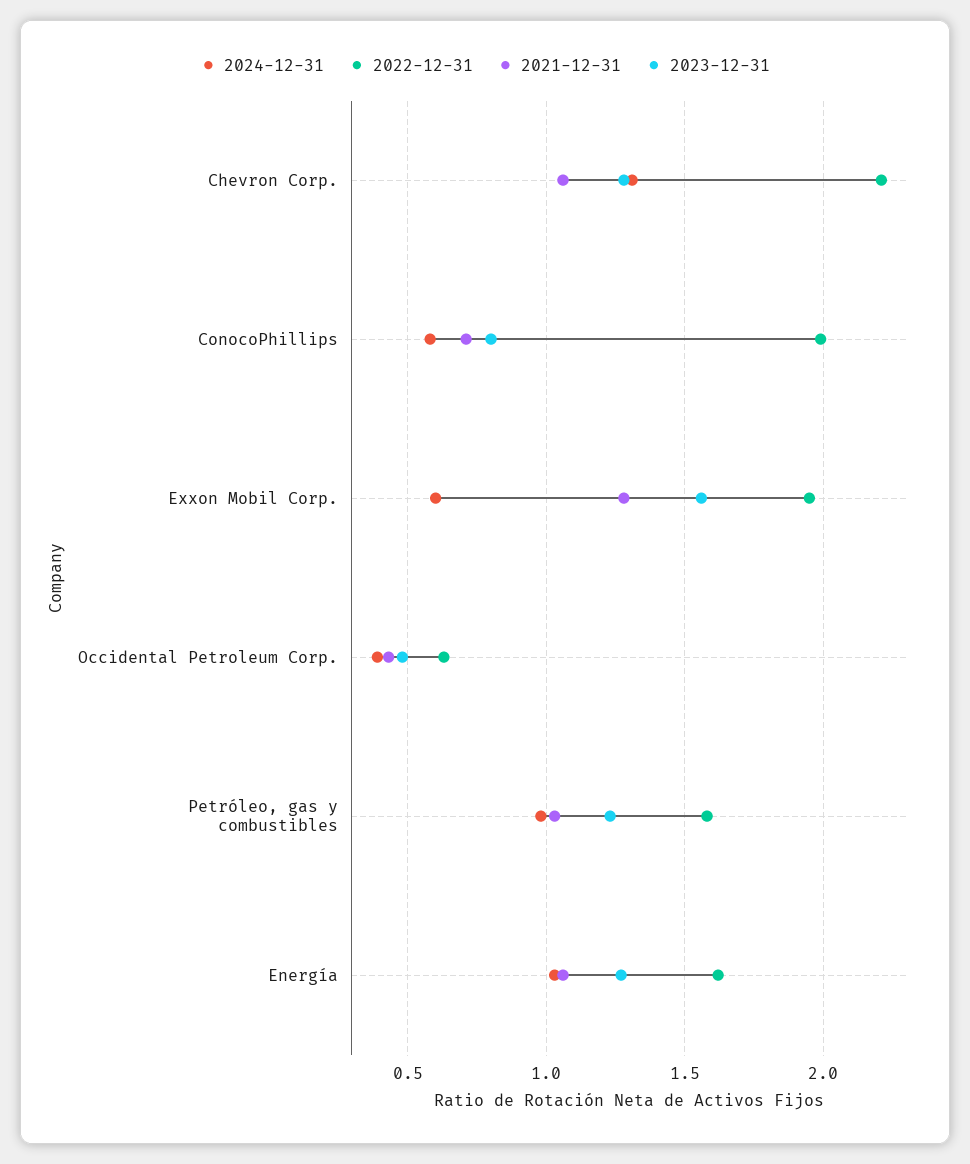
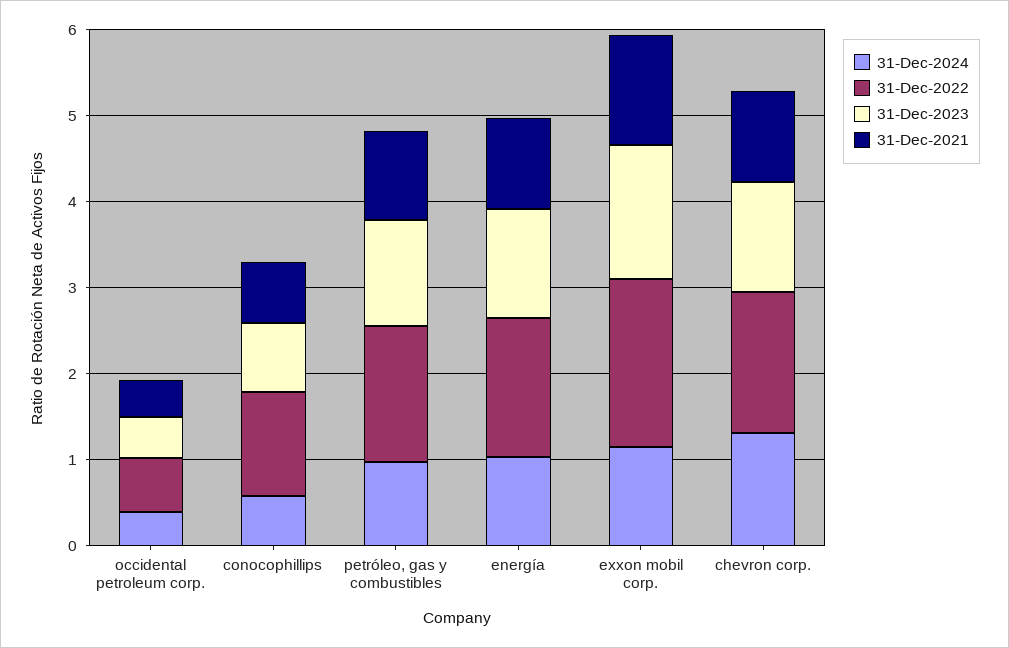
2022-12-31, Chevron Corp.: 2.2 -> 1.6
2022-12-31, ConocoPhillips: 2 -> 1.2
2024-12-31, Exxon Mobil Corp.: 0.6 -> 1.2

